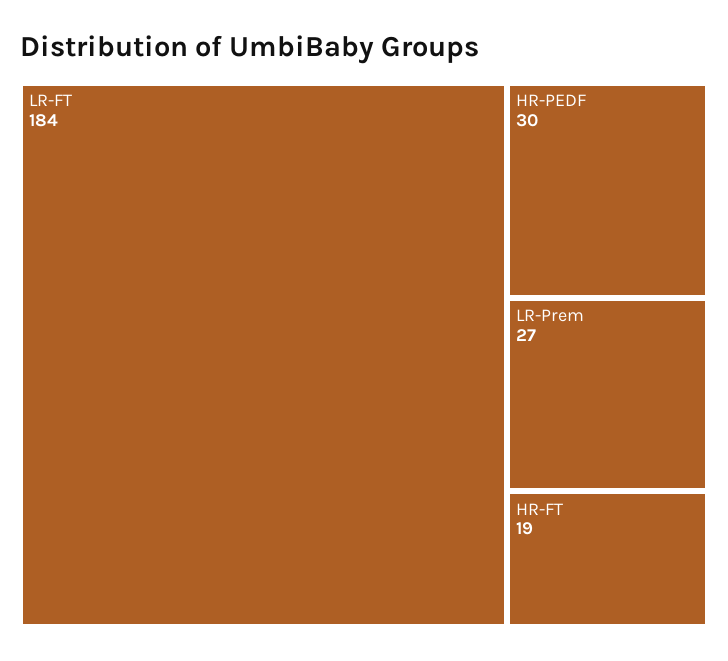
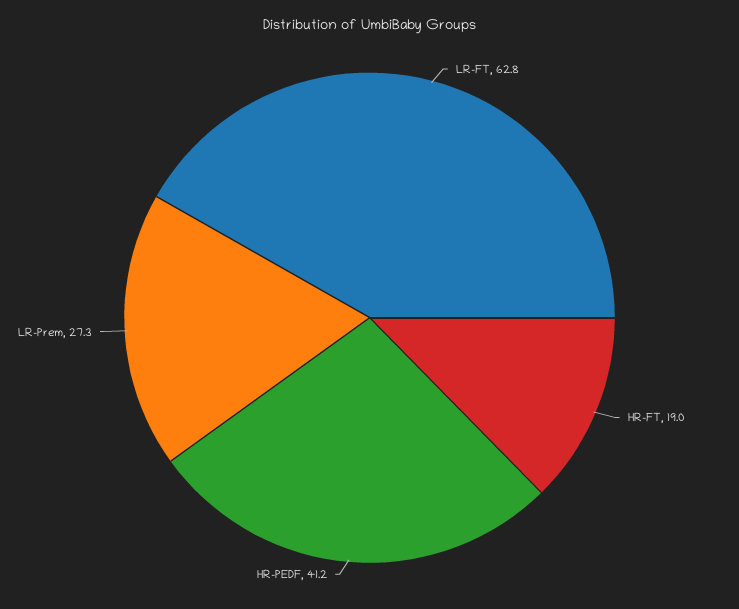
LR-FT: 184 -> 62.8
HR-PEDF: 30 -> 41.2

